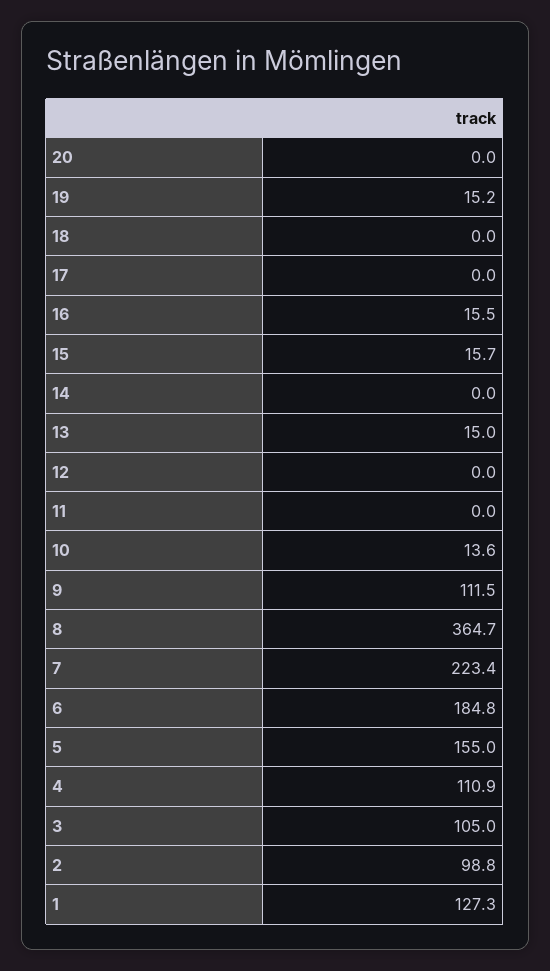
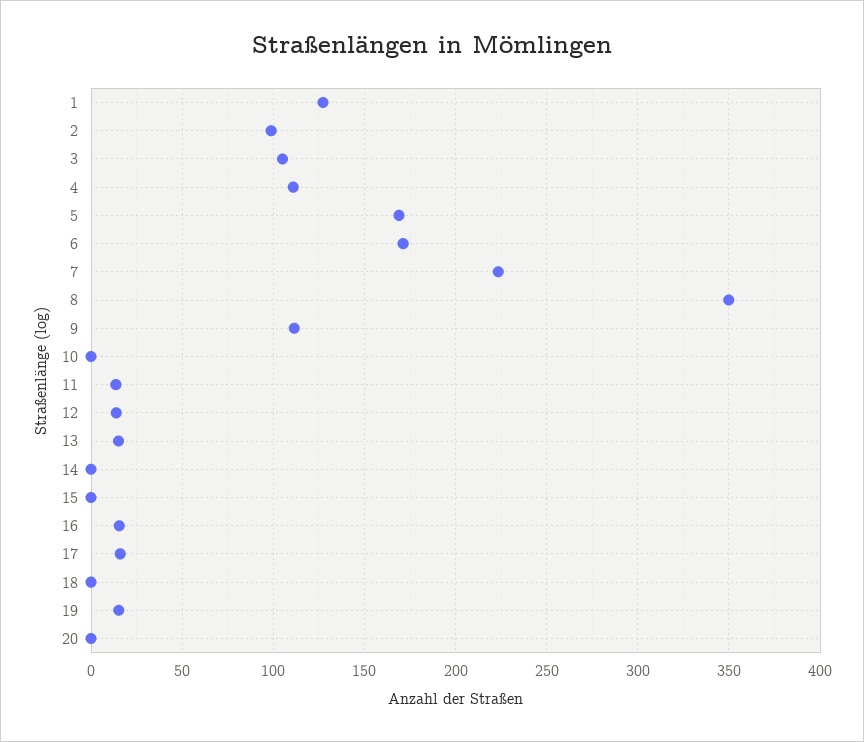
17: 0 -> 15
15: 15.7 -> 0
12: 0 -> 15
11: 0 -> 15
10: 13.6 -> 0
8: 364.7 -> 350
6: 184.8 -> 170
5: 155 -> 170

